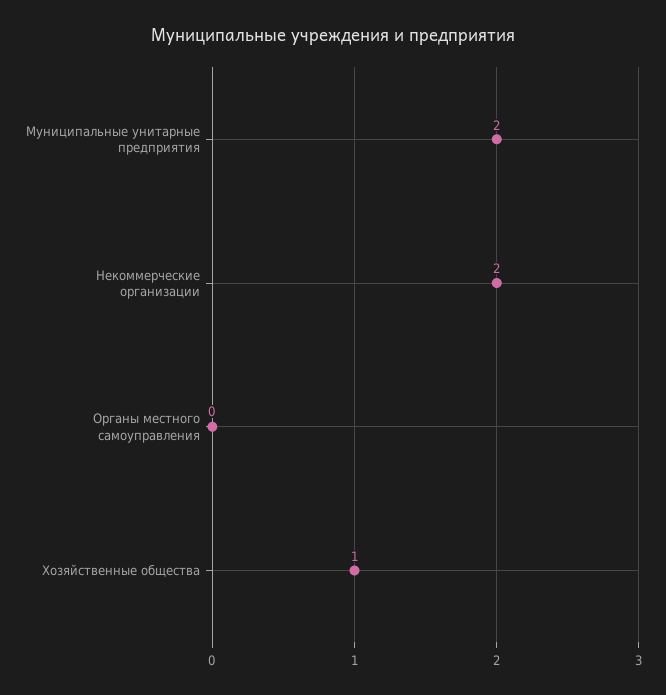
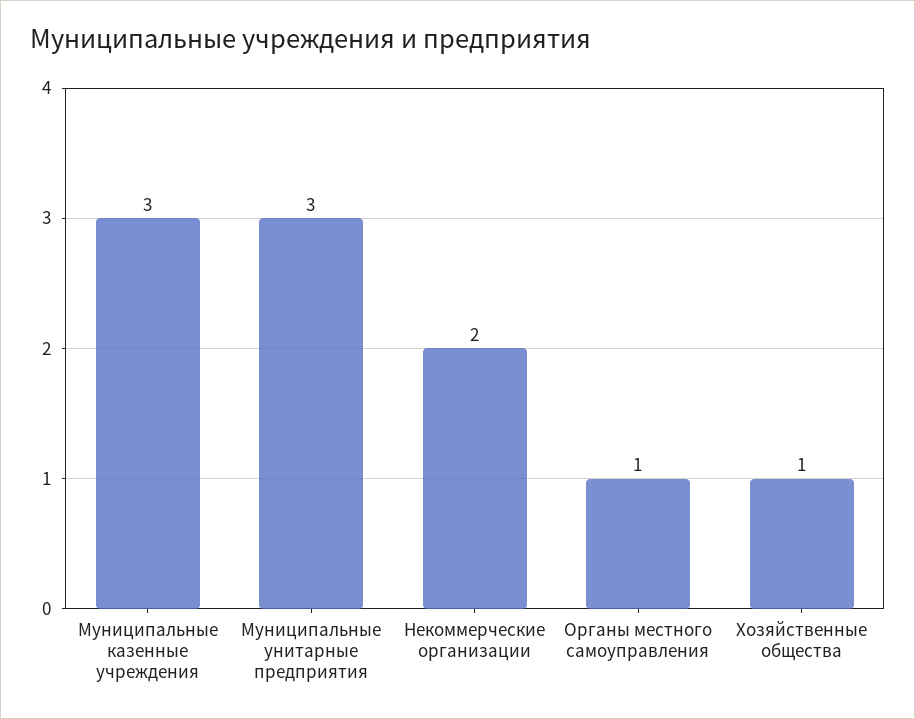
Муниципальные унитарные предприятия: 2 -> 3
Органы местного самоуправления: 0 -> 1
Муниципальные казенные учреждения: none -> 3

